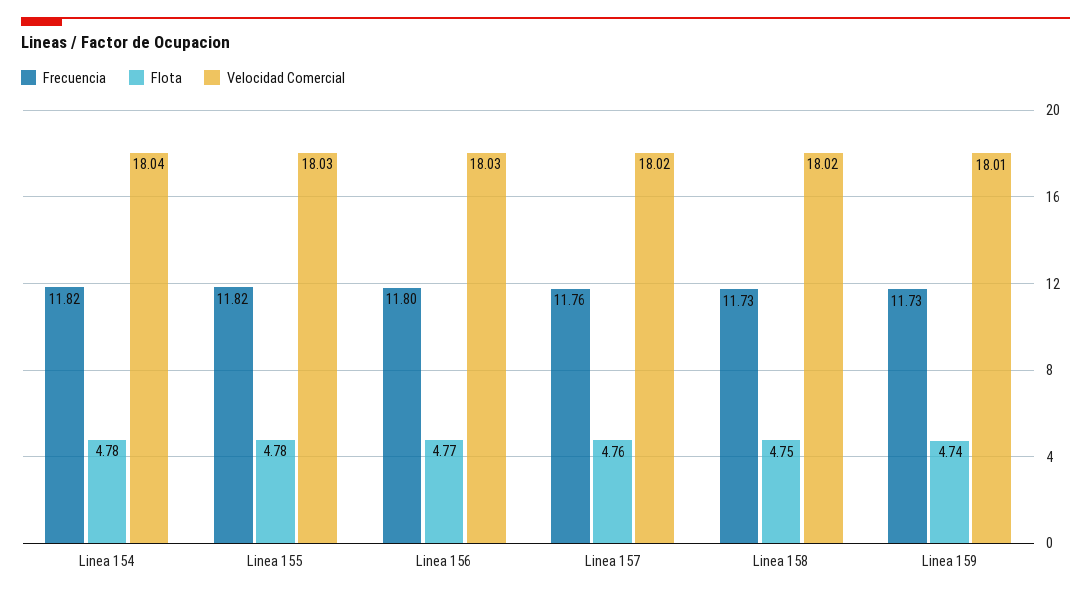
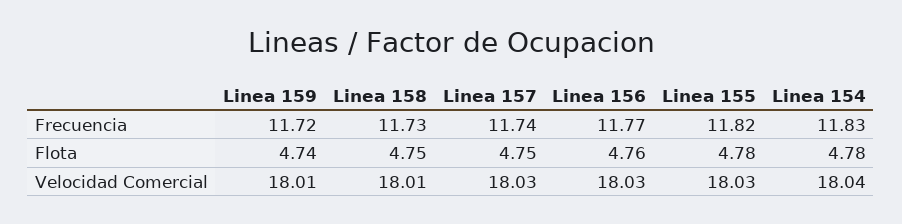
Frecuencia, Linea 154: 11.82 -> 11.83
Frecuencia, Linea 156: 11.8 -> 11.77
Flota, Linea 156: 4.77 -> 4.76
Frecuencia, Linea 157: 11.76 -> 11.74
Flota, Linea 157: 4.76 -> 4.75
Velocidad Comercial, Linea 157: 18.02 -> 18.03
Velocidad Comercial, Linea 158: 18.02 -> 18.01
Frecuencia, Linea 159: 11.73 -> 11.72

